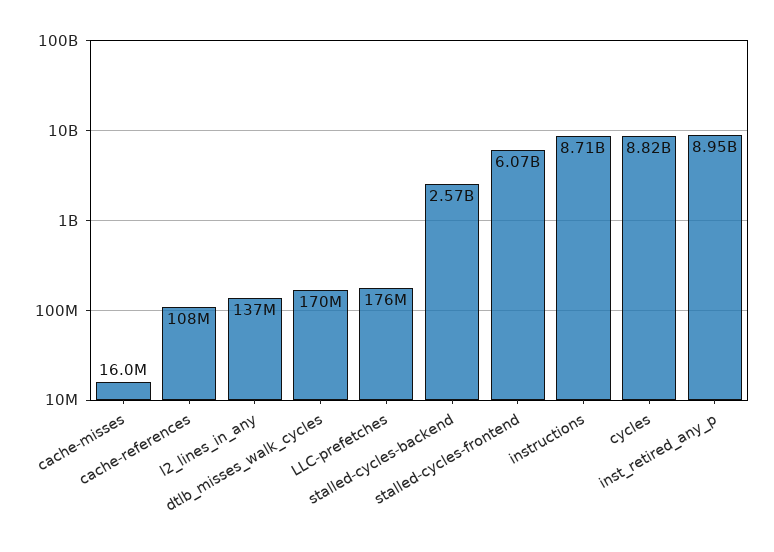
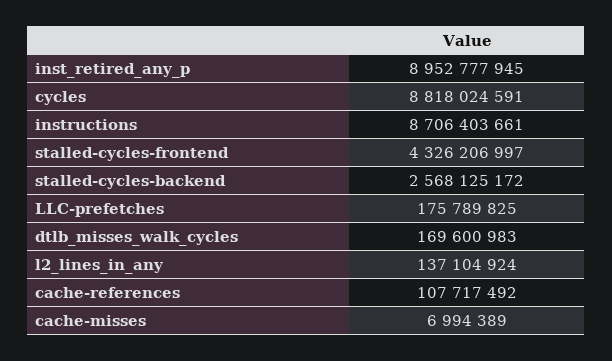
cache-misses: 16000000 -> 6994389
stalled-cycles-frontend: 6070000000 -> 4326206997

